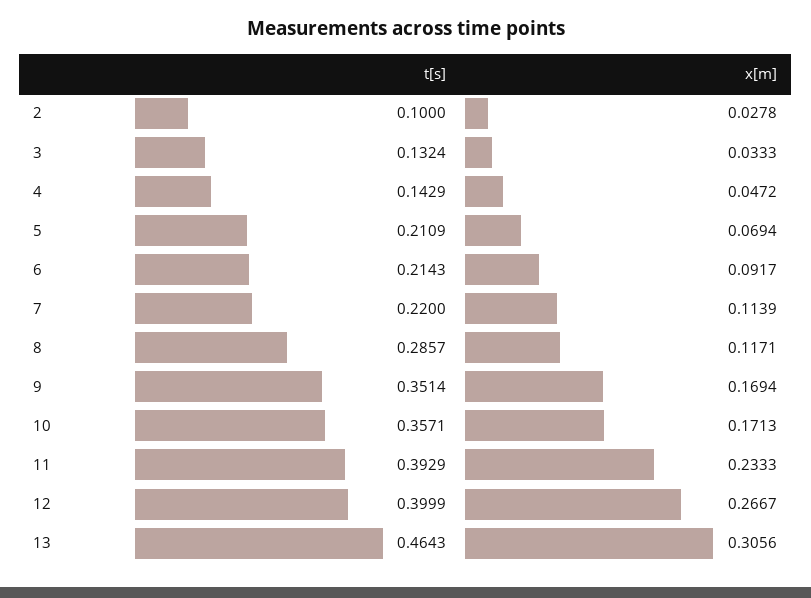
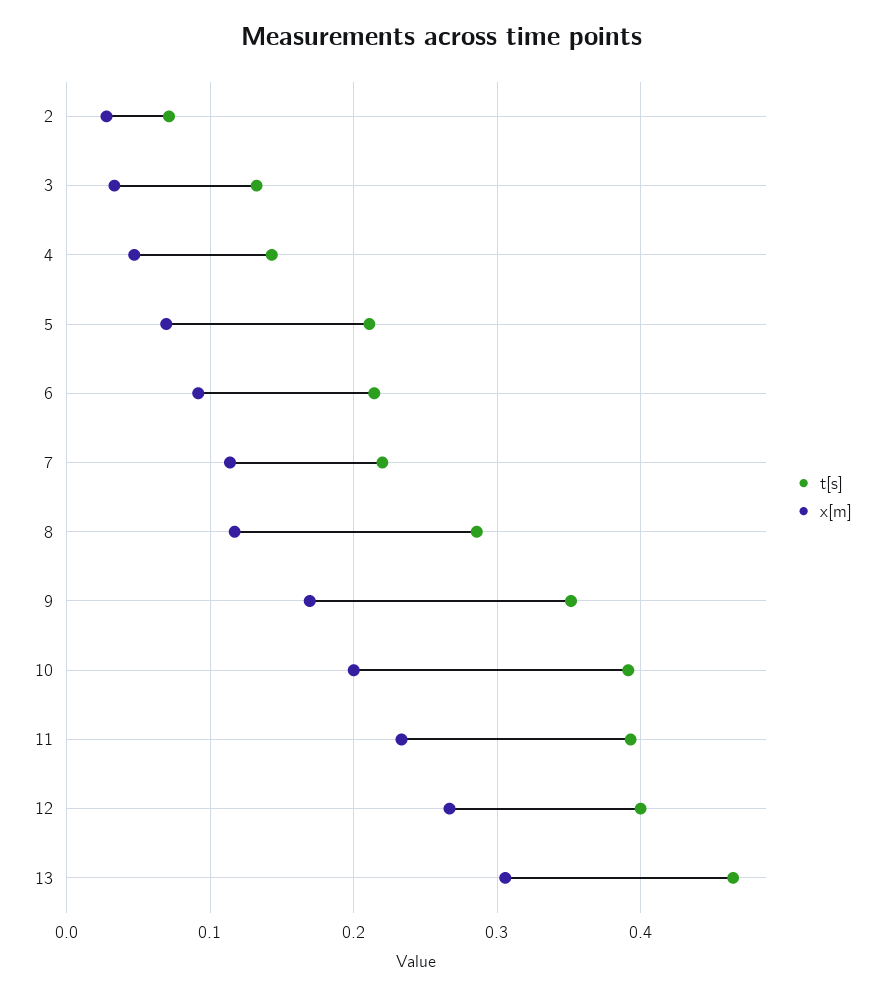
t[s], 2: 0.1 -> 0.07
t[s], 10: 0.3571 -> 0.39
x[m], 10: 0.1713 -> 0.2

